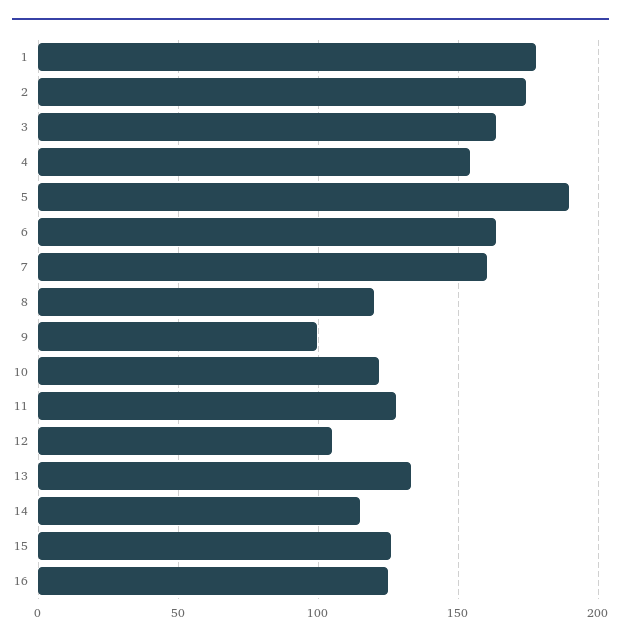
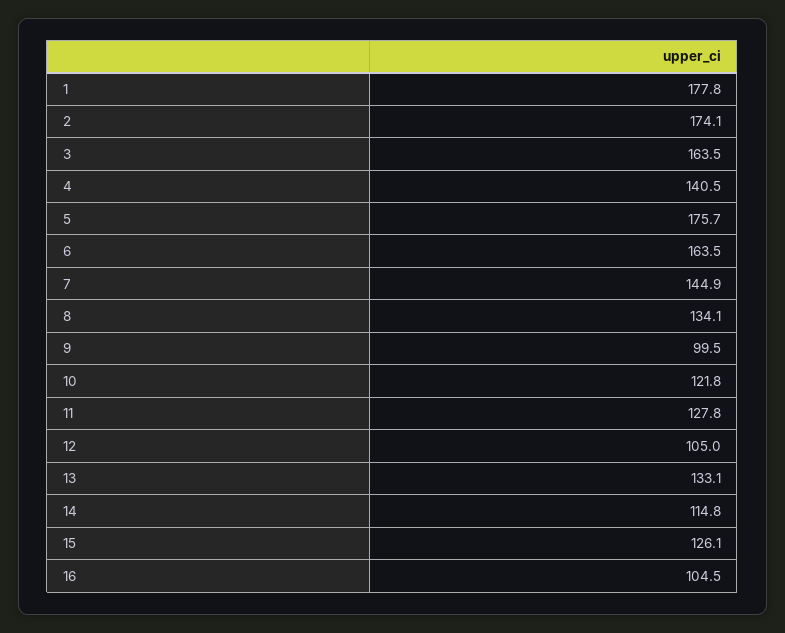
4: 155 -> 140.5
5: 190 -> 175.7
7: 160 -> 144.9
8: 120 -> 134.1
16: 125 -> 104.5

